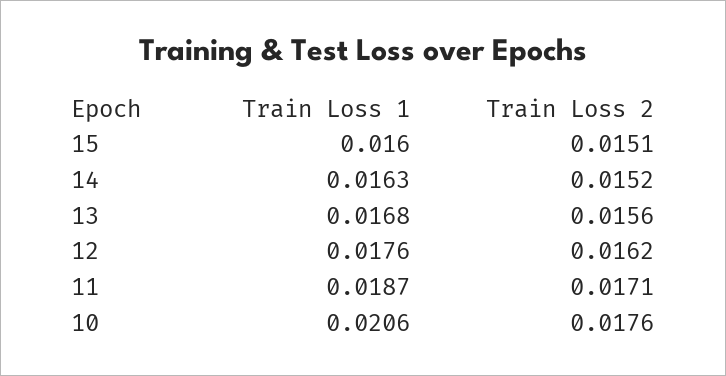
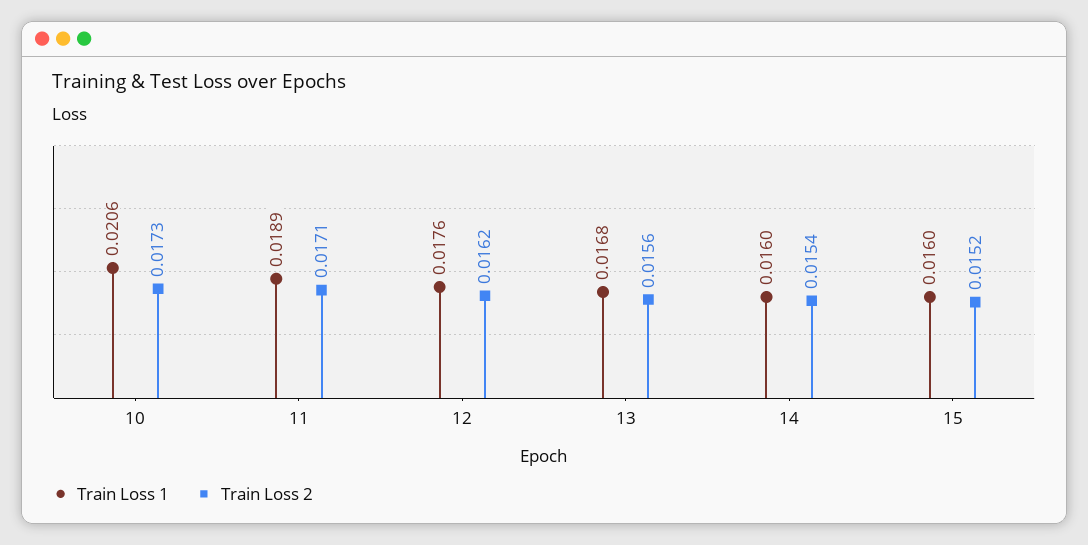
Train Loss 2, 15: 0.0151 -> 0.0152
Train Loss 1, 14: 0.0163 -> 0.016
Train Loss 2, 14: 0.0152 -> 0.0154
Train Loss 1, 11: 0.0187 -> 0.0189
Train Loss 2, 10: 0.0176 -> 0.0173

